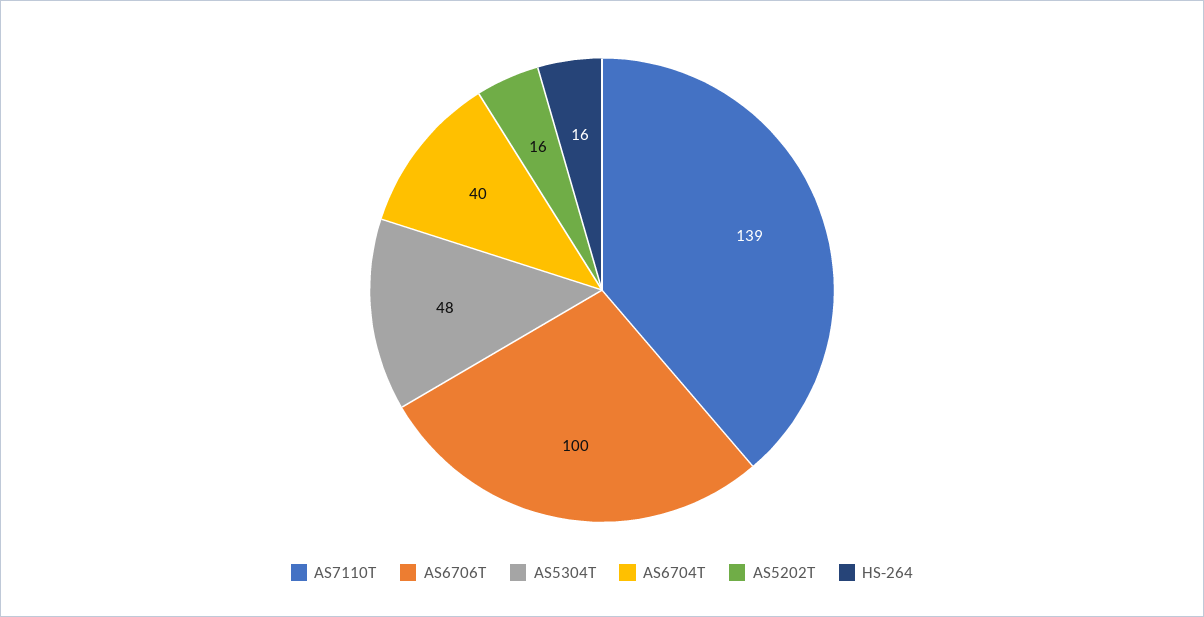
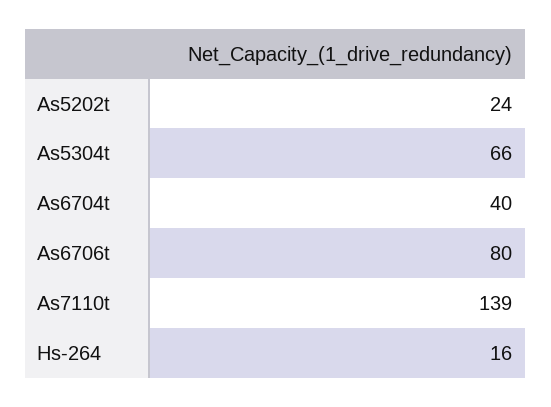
AS6706T: 100 -> 80
AS5304T: 48 -> 66
AS5202T: 16 -> 24

